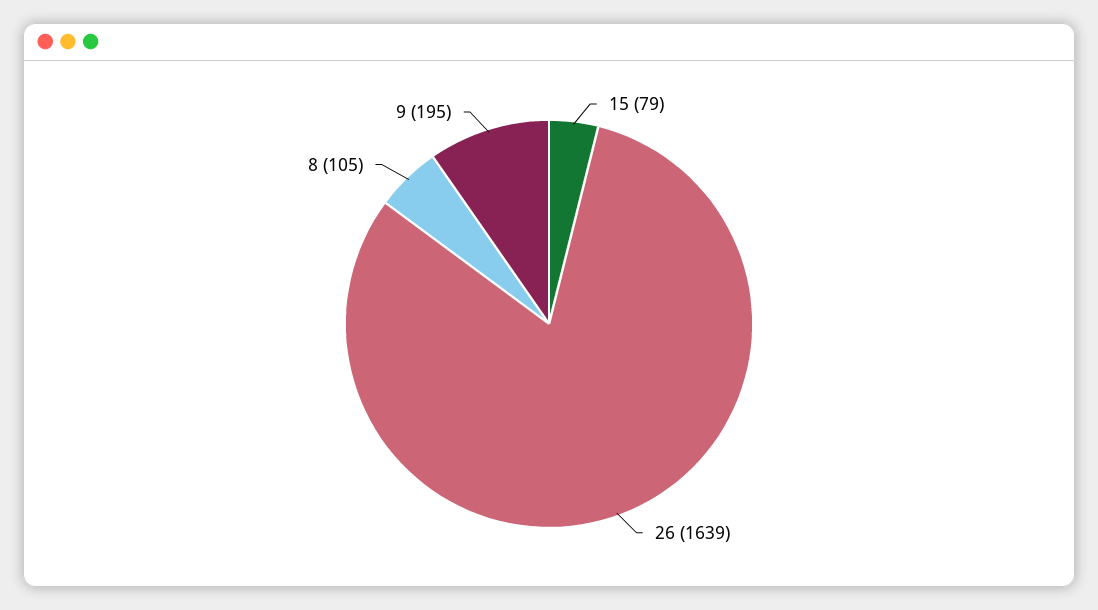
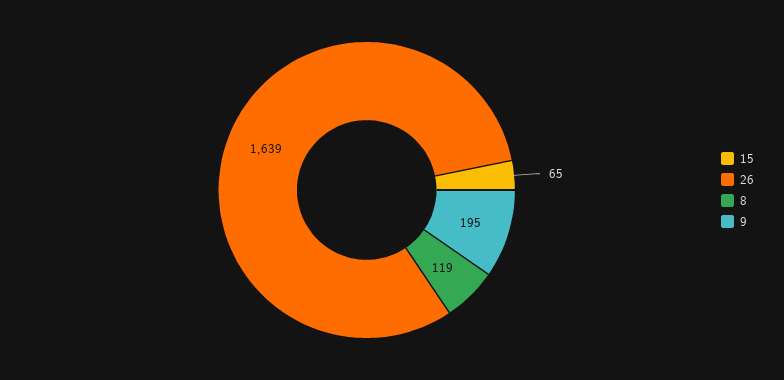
15: 79 -> 65
8: 105 -> 119

